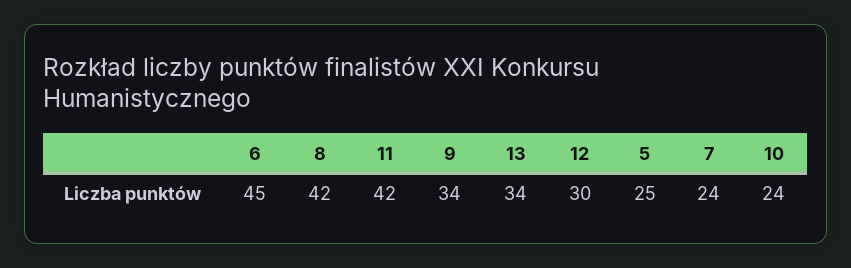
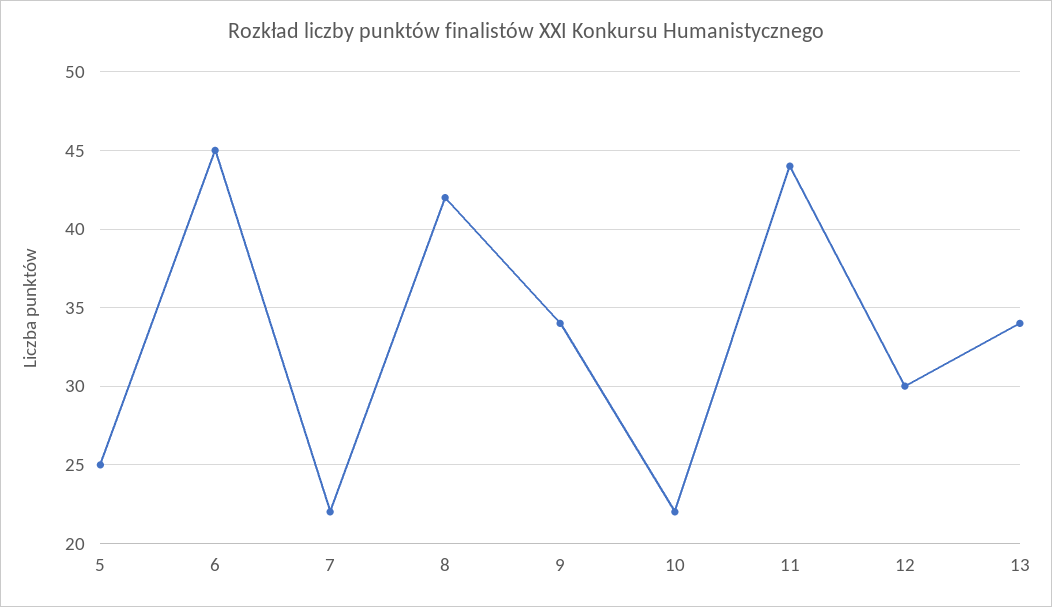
11: 42 -> 44
7: 24 -> 22
10: 24 -> 22

